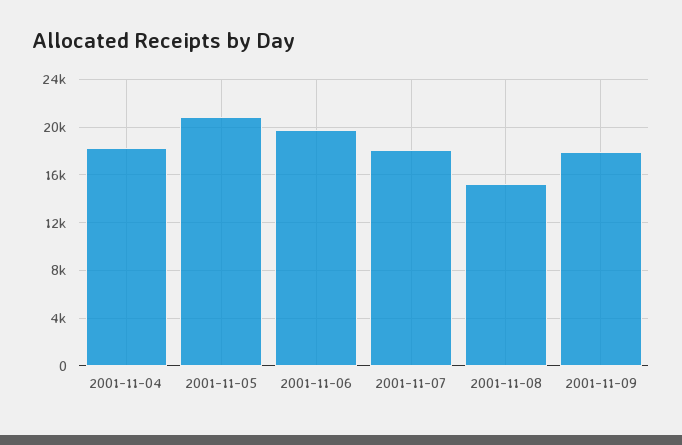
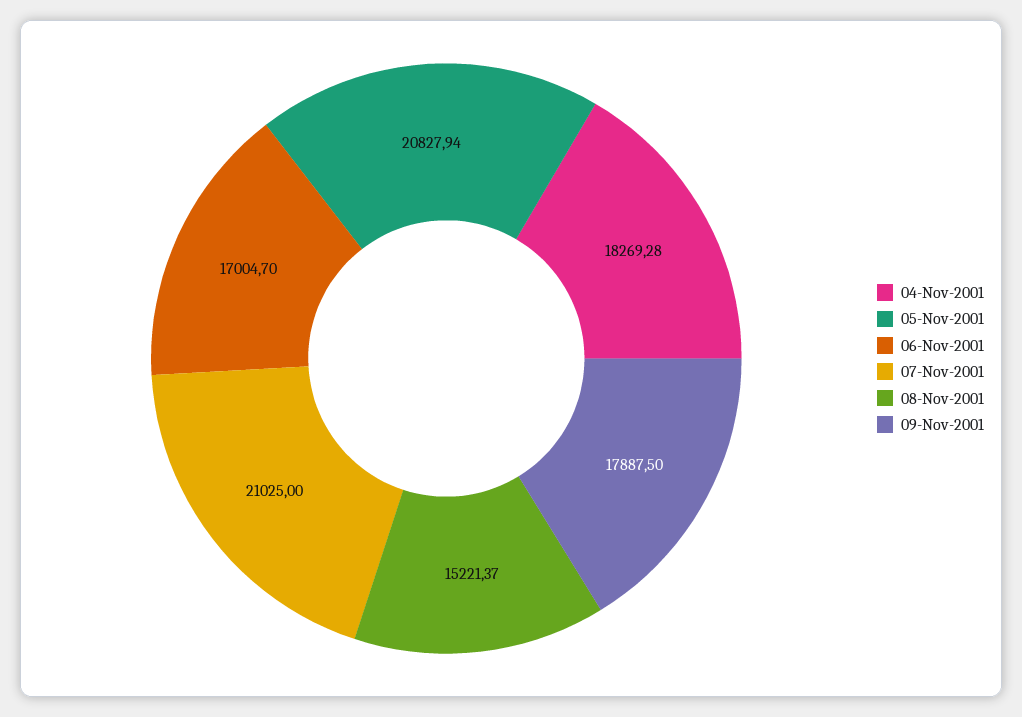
2001-11-06: 20000 -> 17004.7
2001-11-07: 18000 -> 21025

